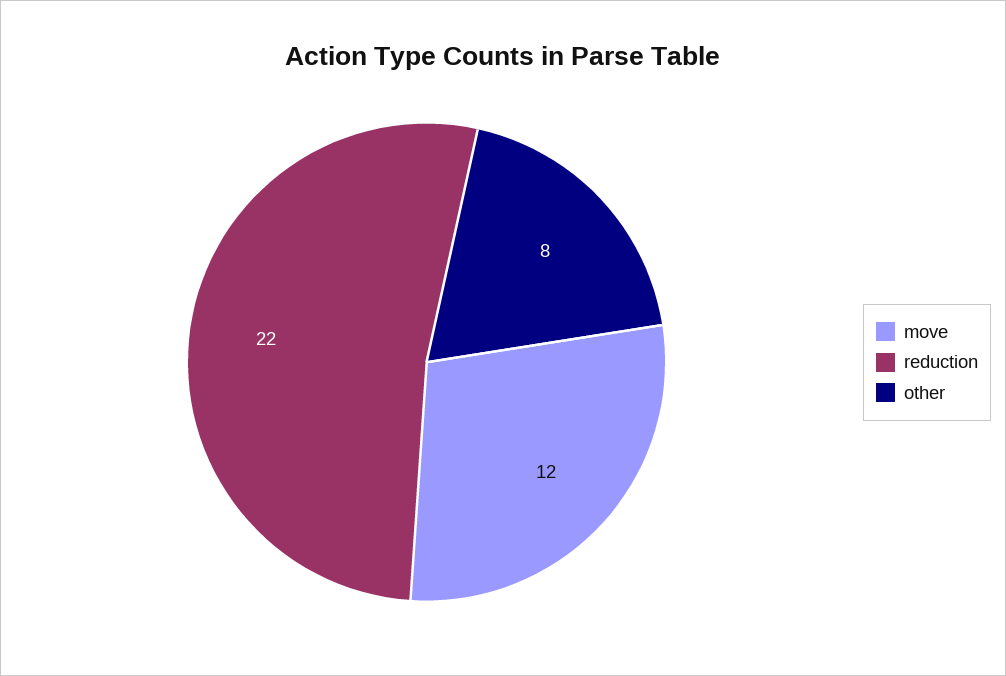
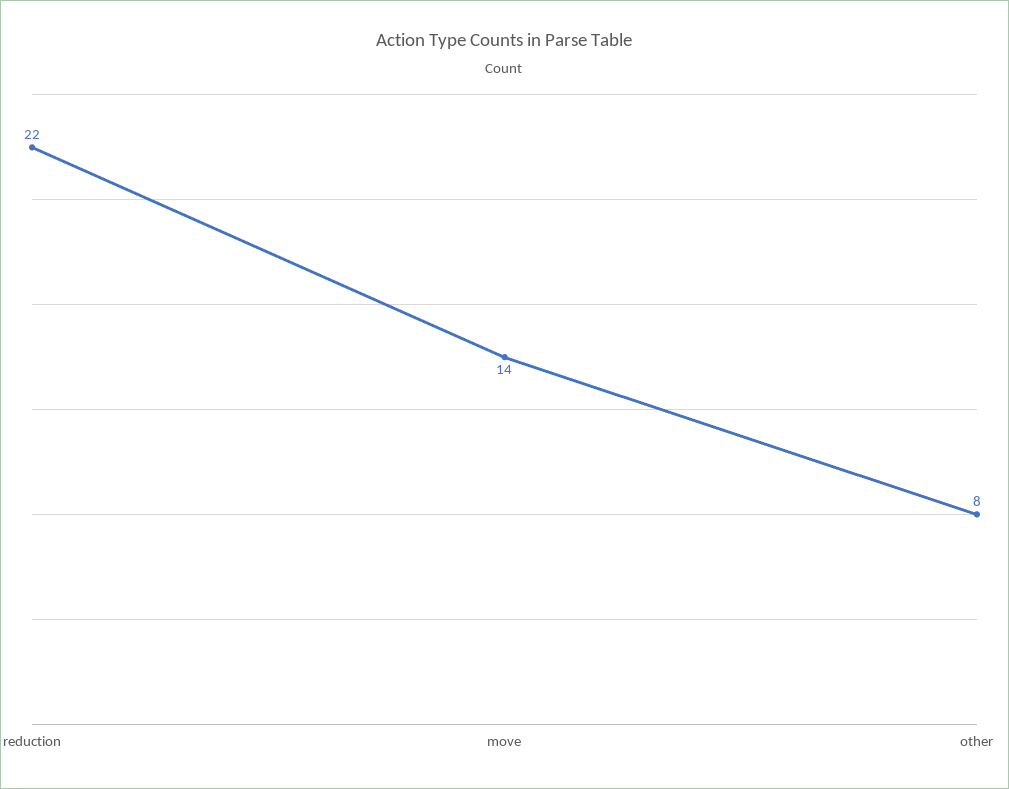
move: 12 -> 14

